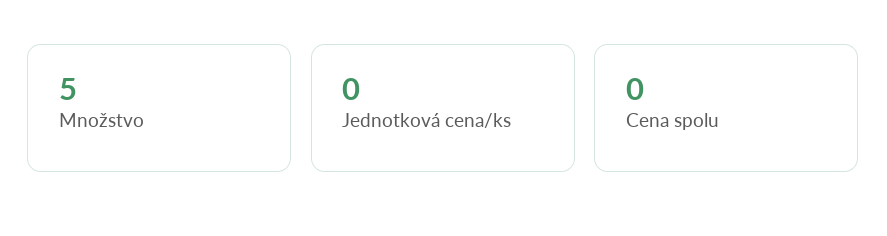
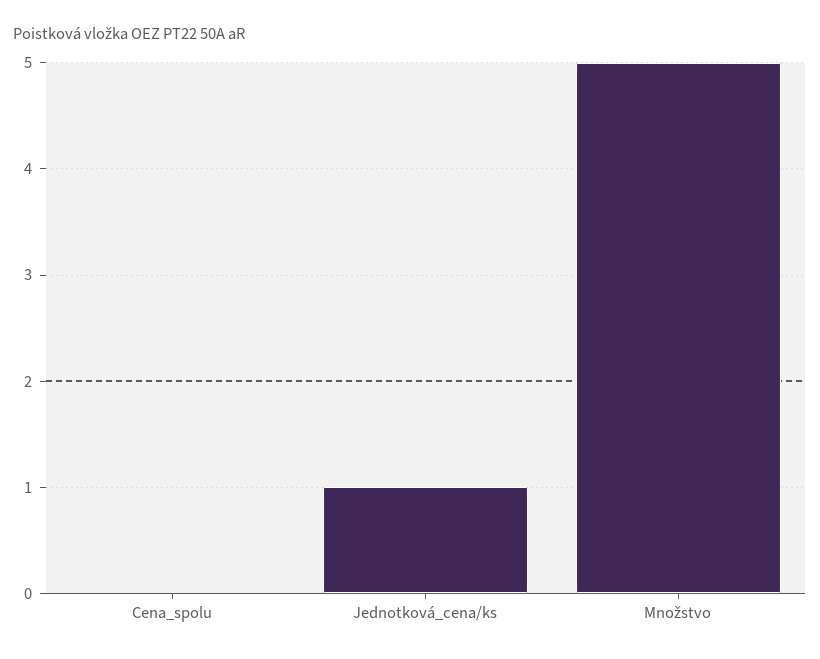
Jednotková cena/ks: 0 -> 1

